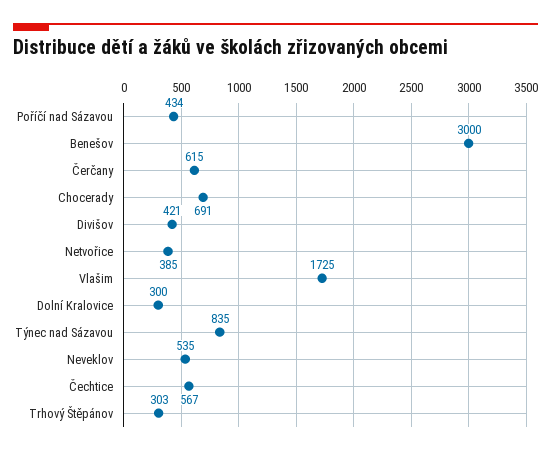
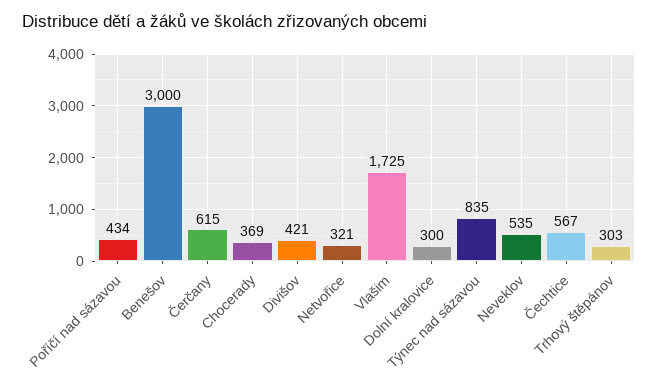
Chocerady: 691 -> 369
Netvořice: 385 -> 321

